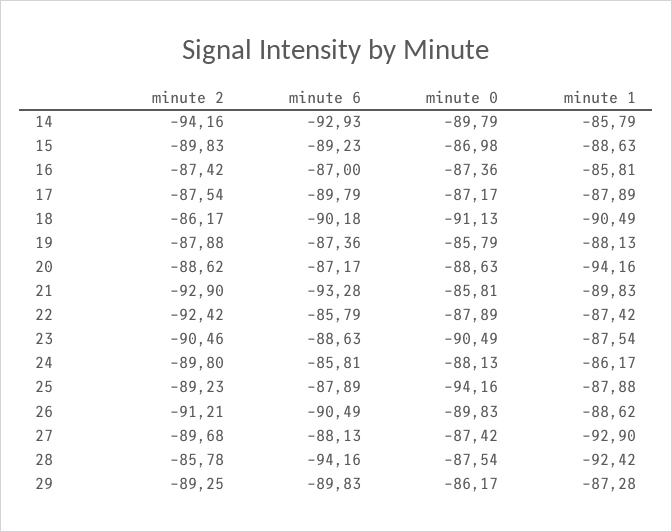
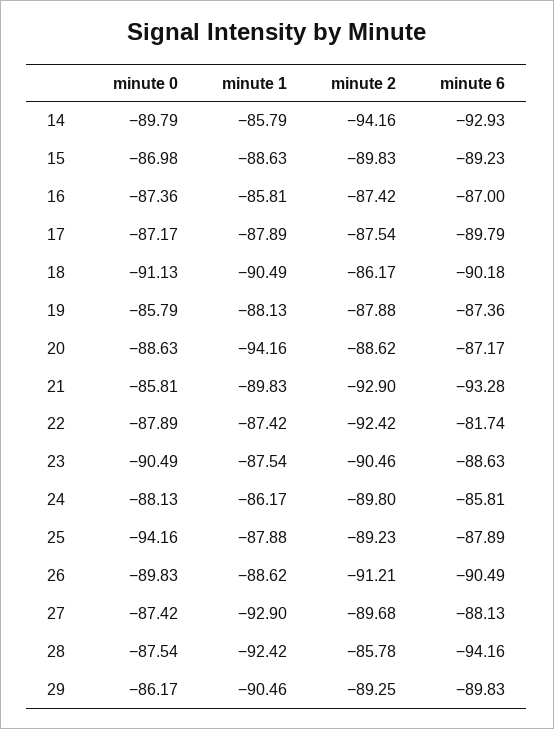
minute 6, 22: -85.79 -> -81.74
minute 1, 29: -87.28 -> -90.46

